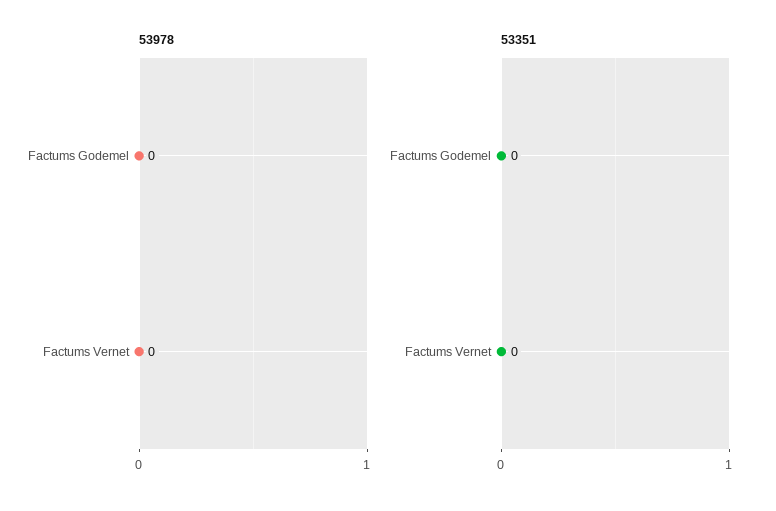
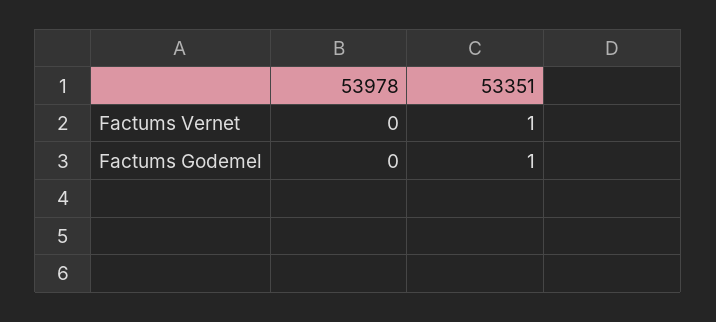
53351, Factums Godemel: 0 -> 1
53351, Factums Vernet: 0 -> 1

